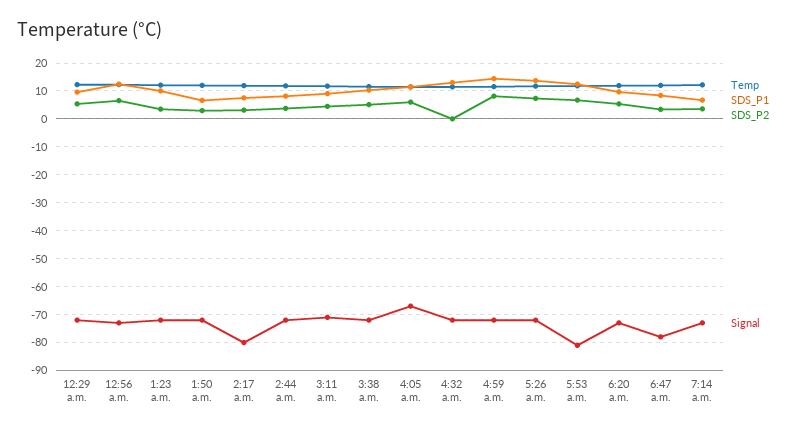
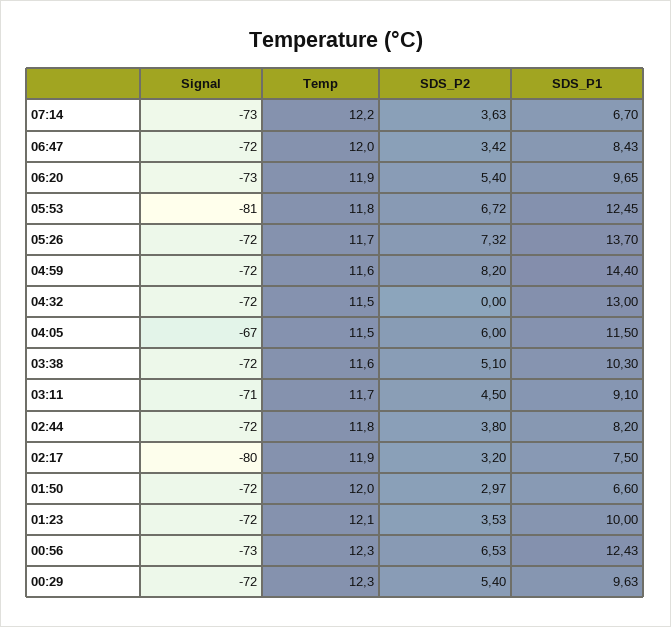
Signal, 6:47 a.m.: -77.5 -> -72

